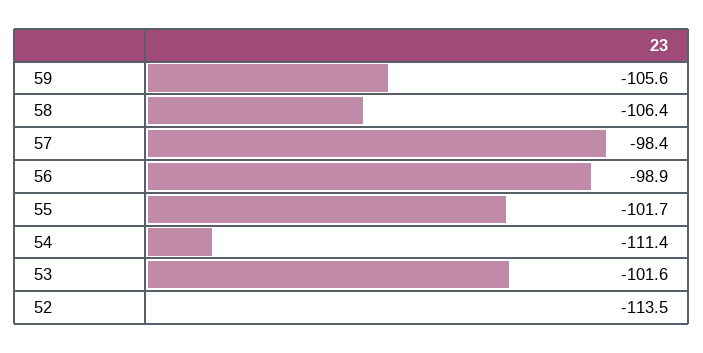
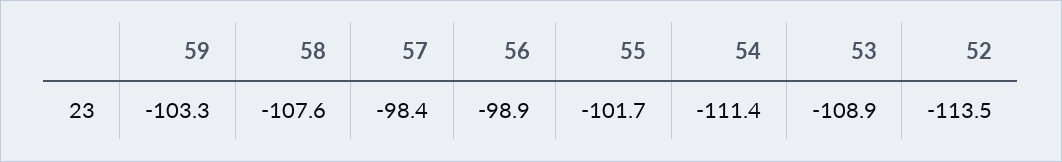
59: -105.6 -> -103.3
58: -106.4 -> -107.6
53: -101.6 -> -108.9

